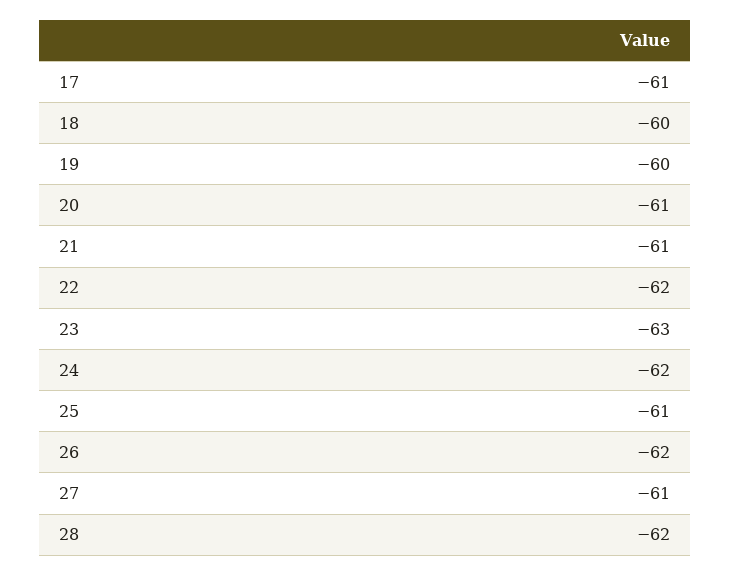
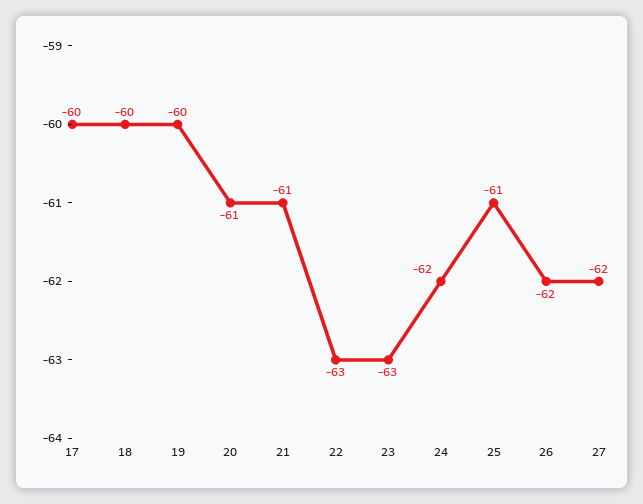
17: -61 -> -60
22: -62 -> -63
27: -61 -> -62
28: -62 -> none

